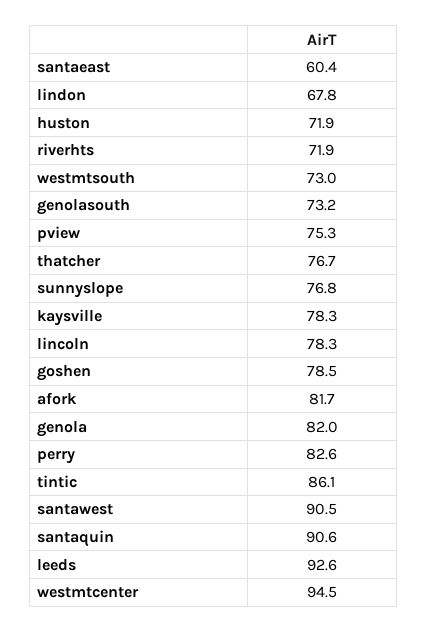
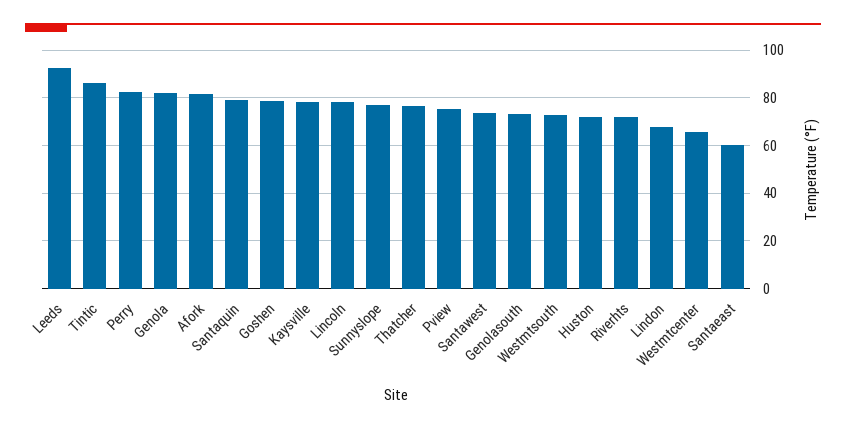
santawest: 90.5 -> 75
santaquin: 90.6 -> 80
westmtcenter: 94.5 -> 65

